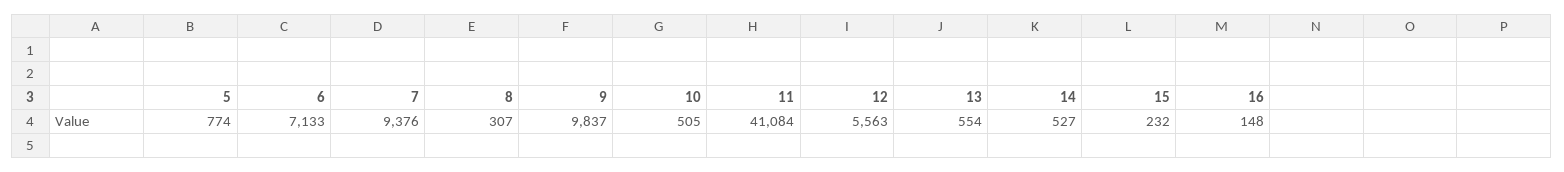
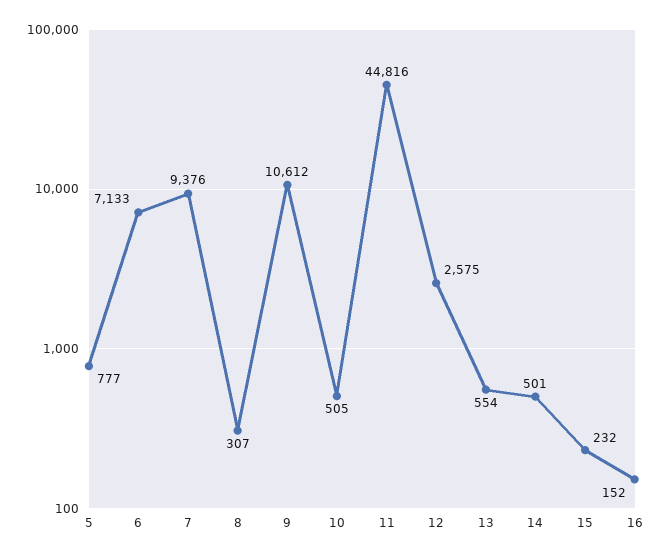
5: 774 -> 777
9: 9837 -> 10612
11: 41084 -> 44816
12: 5563 -> 2575
14: 527 -> 501
16: 148 -> 152

